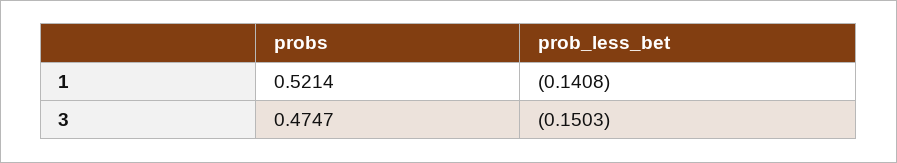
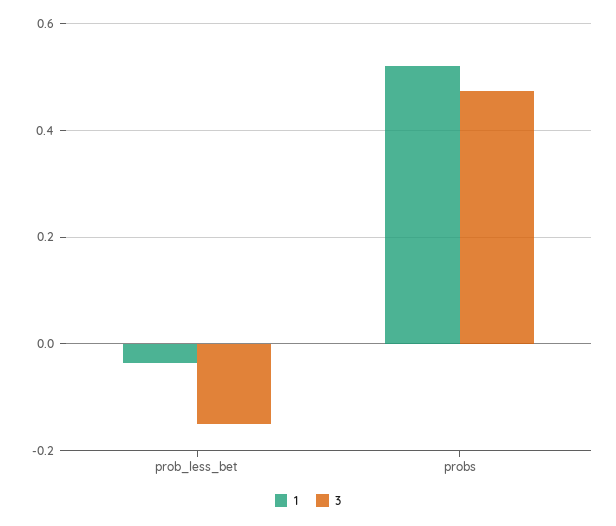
1, prob_less_bet: -0.1408 -> -0.04

